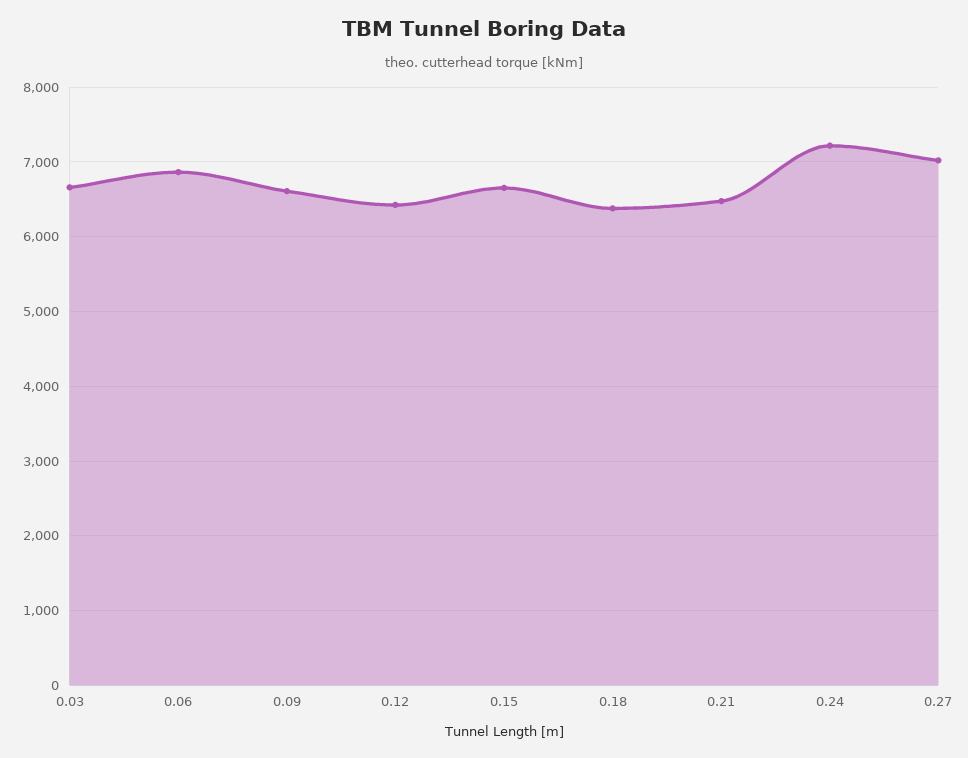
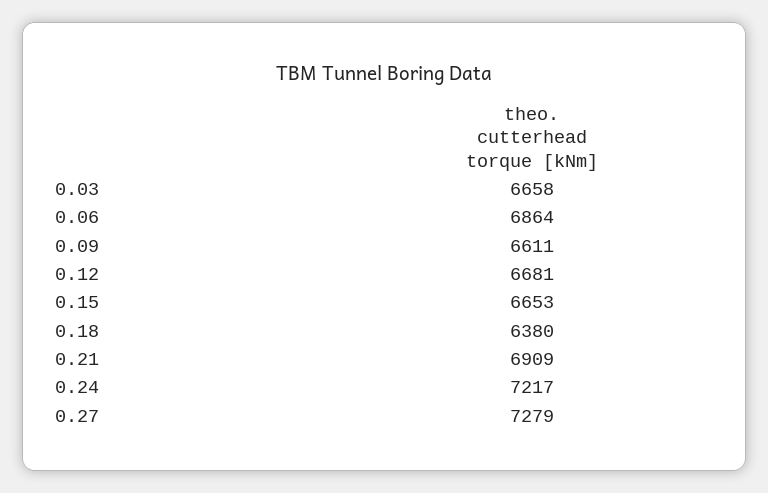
0.12: 6400 -> 6681
0.21: 6500 -> 6909
0.27: 7000 -> 7279

